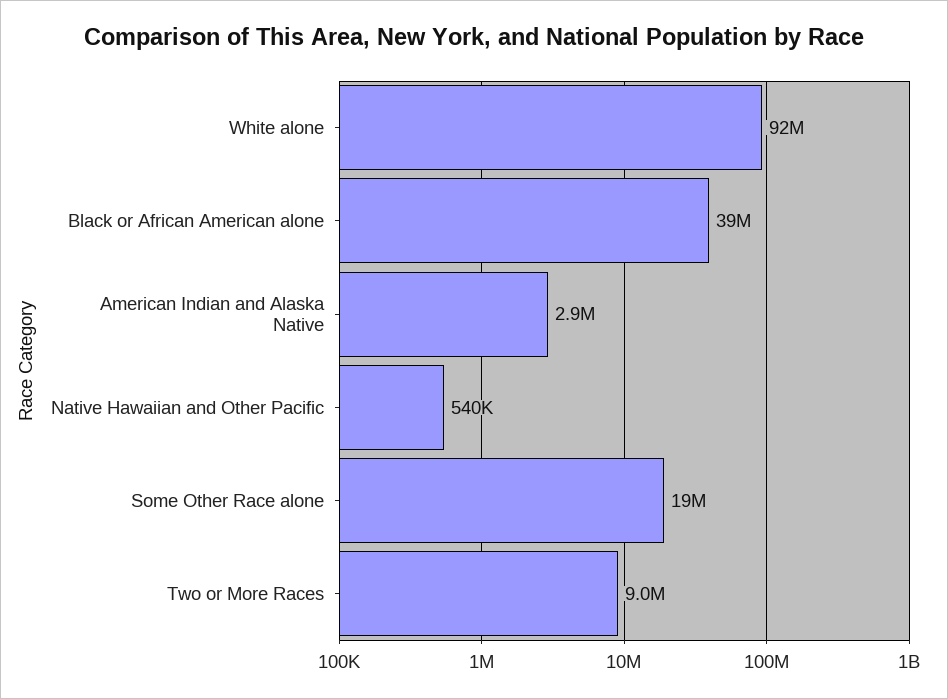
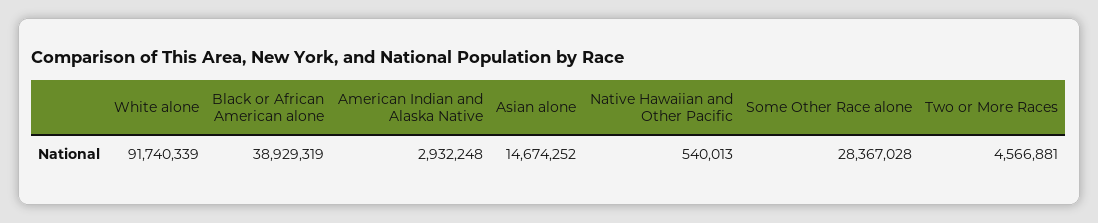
Some Other Race alone: 19000000 -> 28367028
Two or More Races: 9000000 -> 4566881
Asian alone: none -> 14674252

